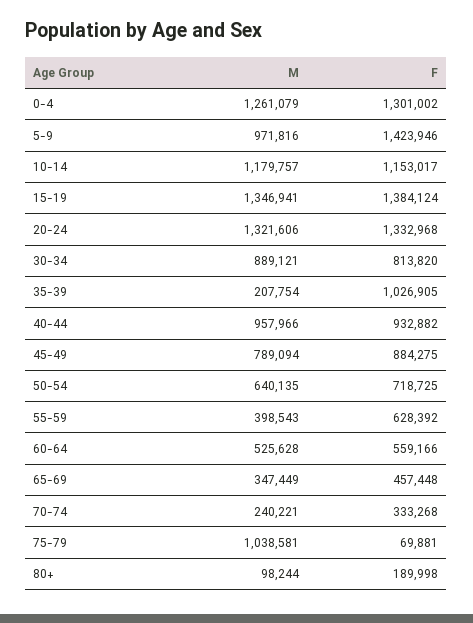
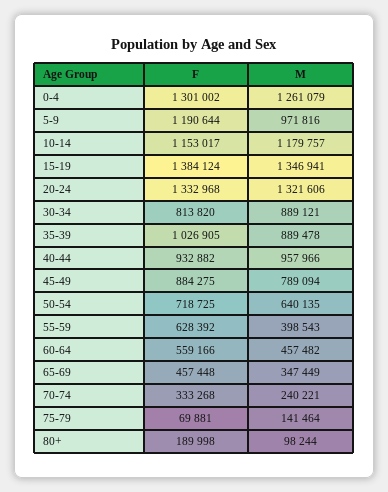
F, 5-9: 1423946 -> 1190644
M, 35-39: 207754 -> 889478
M, 60-64: 525628 -> 457482
M, 75-79: 1038581 -> 141464

